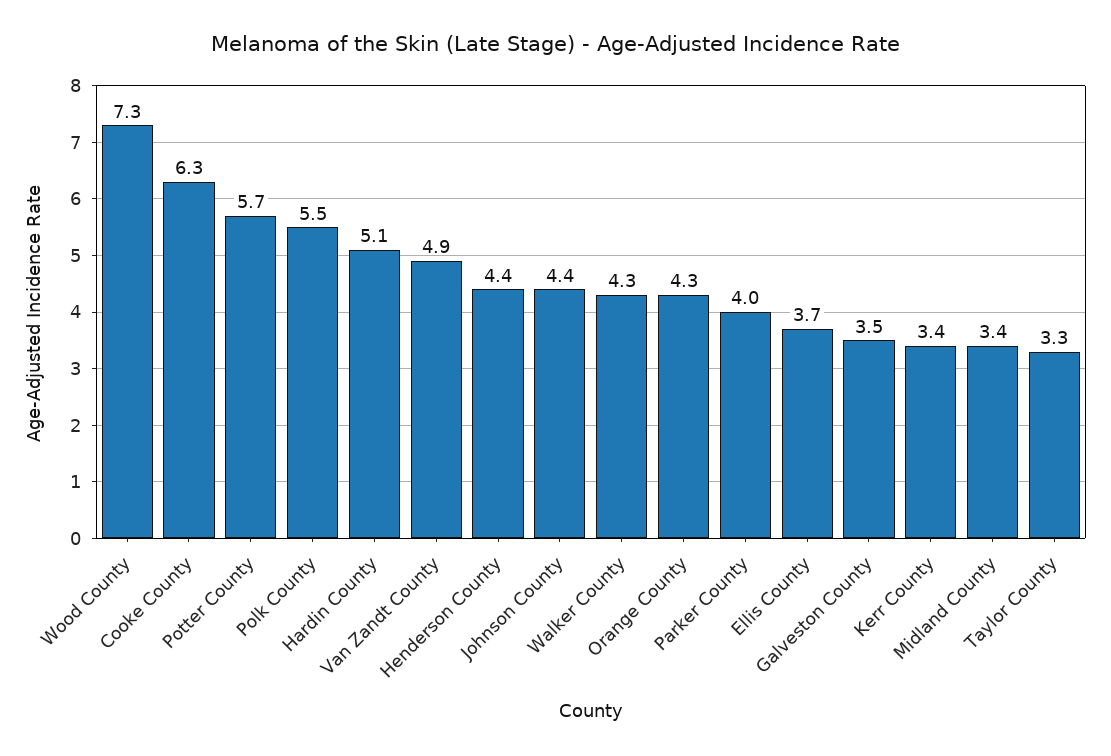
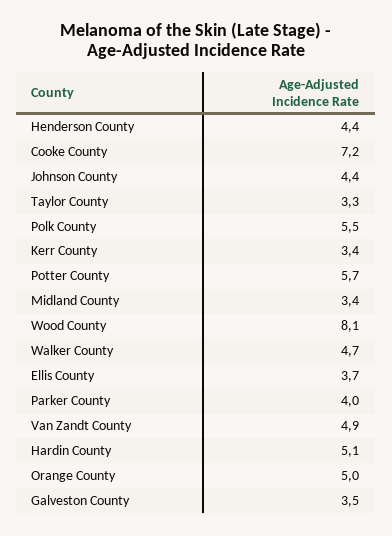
Wood County: 7.3 -> 8.1
Cooke County: 6.3 -> 7.2
Walker County: 4.3 -> 4.7
Orange County: 4.3 -> 5

